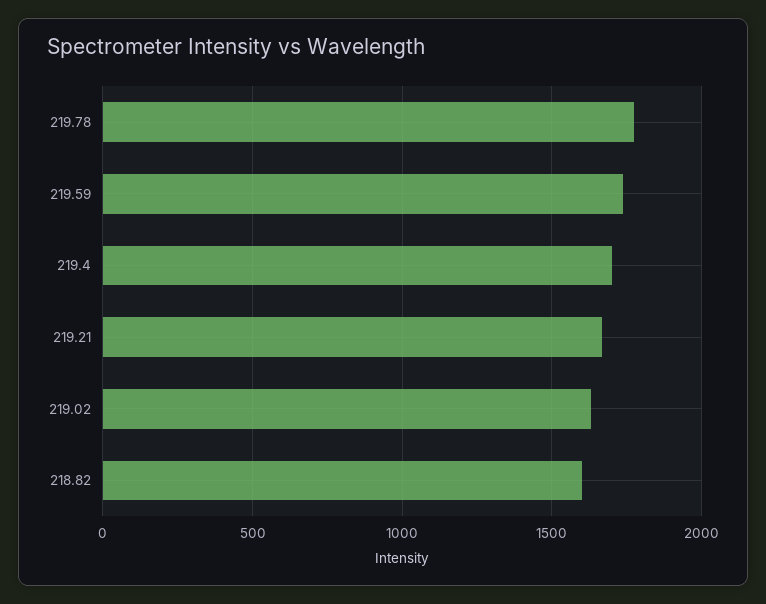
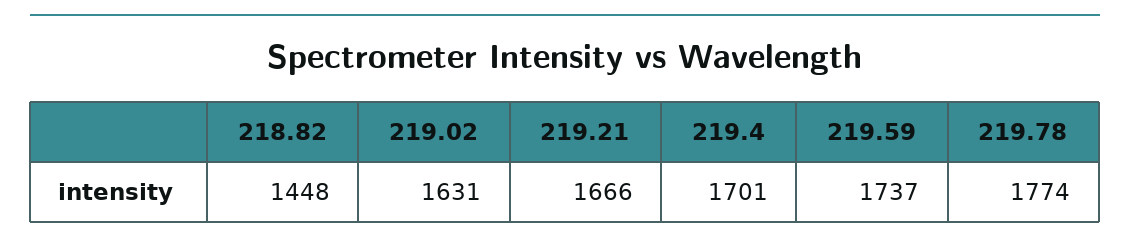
218.82: 1600 -> 1448

